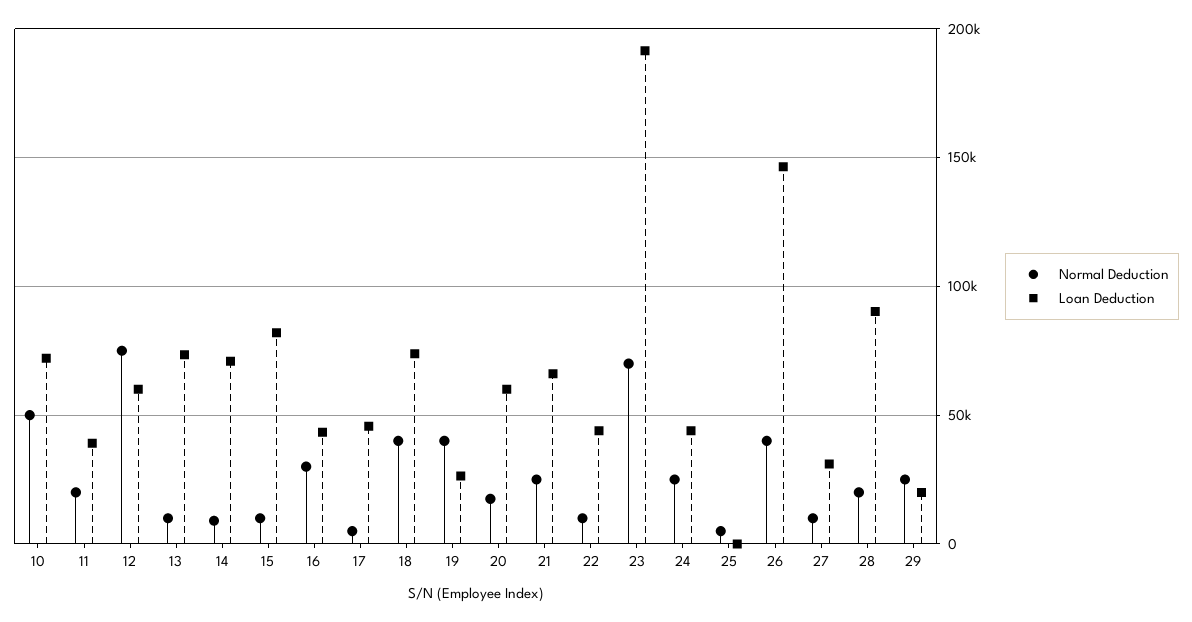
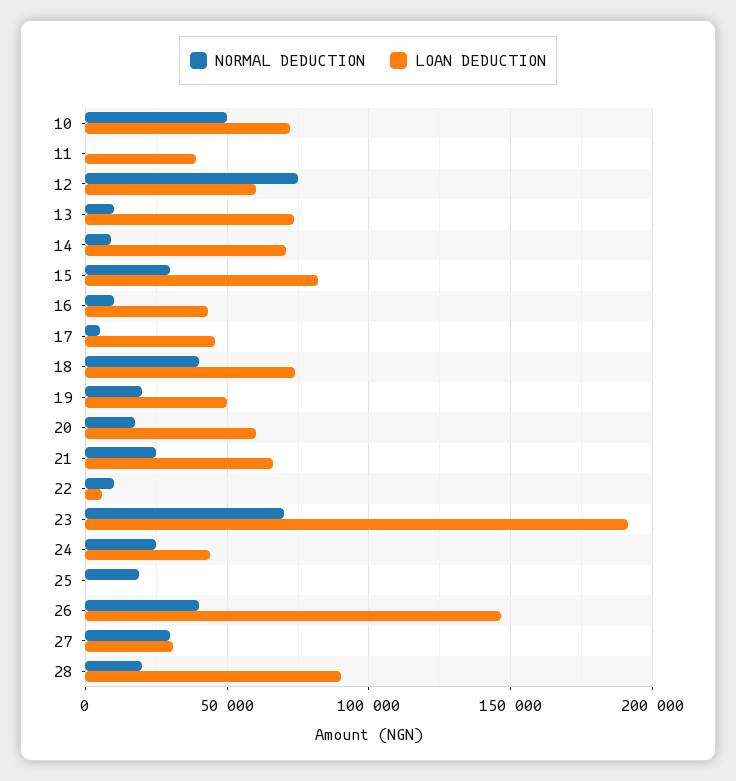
Normal Deduction, 11: 20000 -> 0
Normal Deduction, 15: 10000 -> 30000
Normal Deduction, 16: 30000 -> 10000
Normal Deduction, 19: 40000 -> 20000
Loan Deduction, 19: 25000 -> 50000
Loan Deduction, 22: 45000 -> 5000
Normal Deduction, 25: 5000 -> 20000
Normal Deduction, 27: 10000 -> 30000
Normal Deduction, 29: 25000 -> none
Loan Deduction, 29: 20000 -> none

